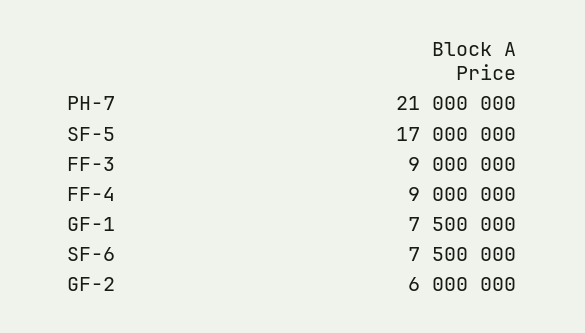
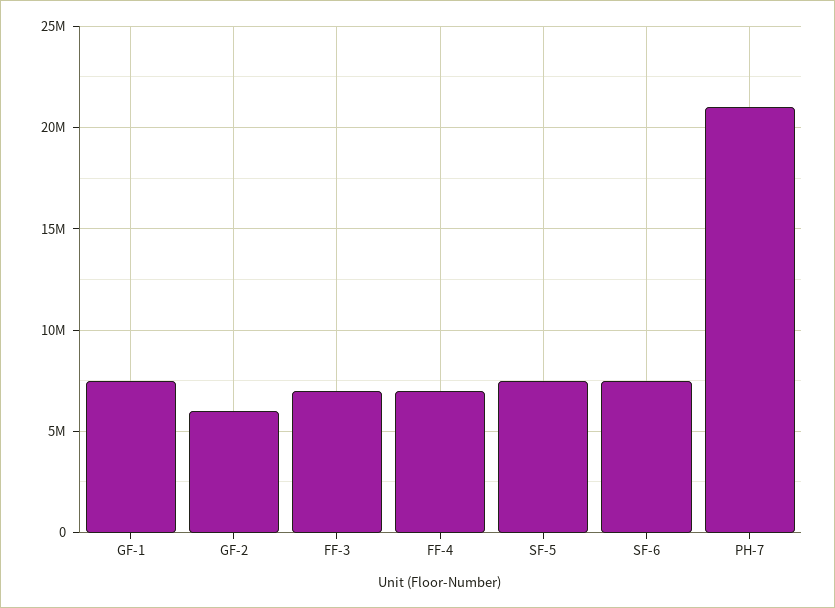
SF-5: 17000000 -> 7500000
FF-3: 9000000 -> 7000000
FF-4: 9000000 -> 7000000

